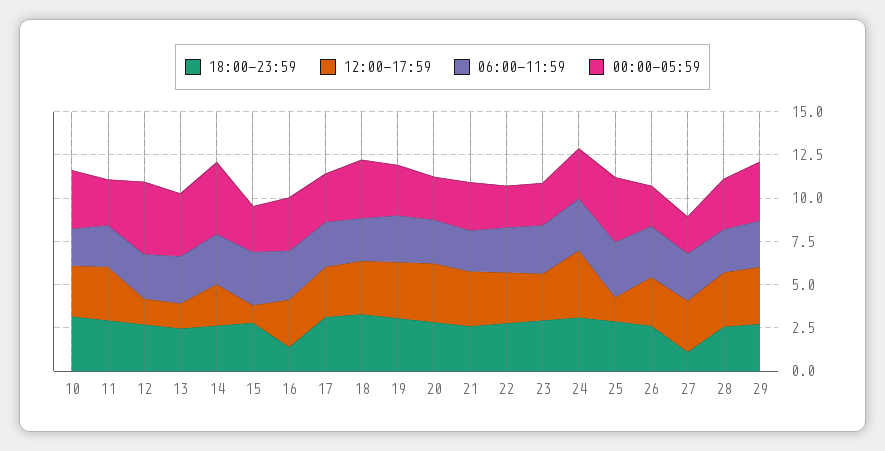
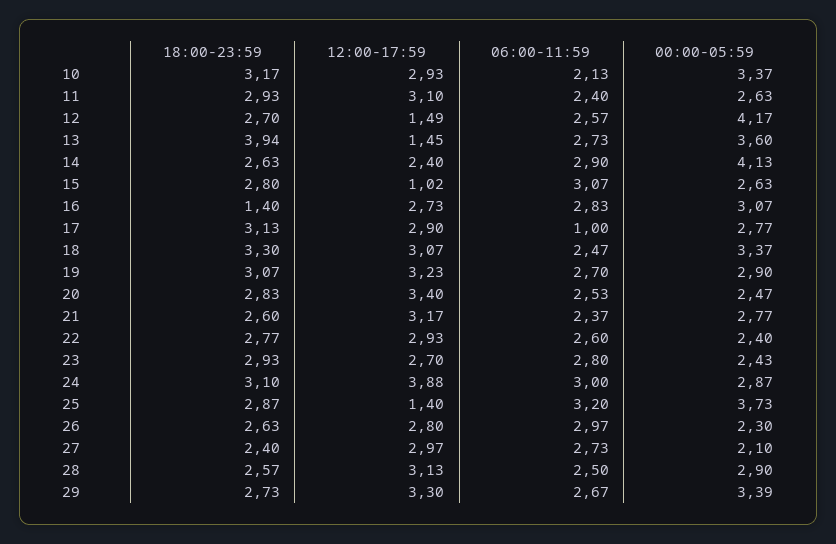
18:00-23:59, 13: 2.5 -> 3.94
06:00-11:59, 17: 2.5 -> 1
18:00-23:59, 27: 1 -> 2.4

